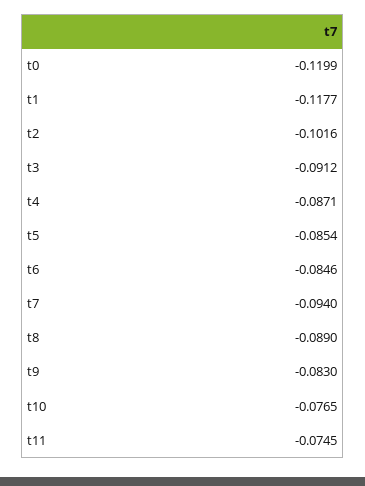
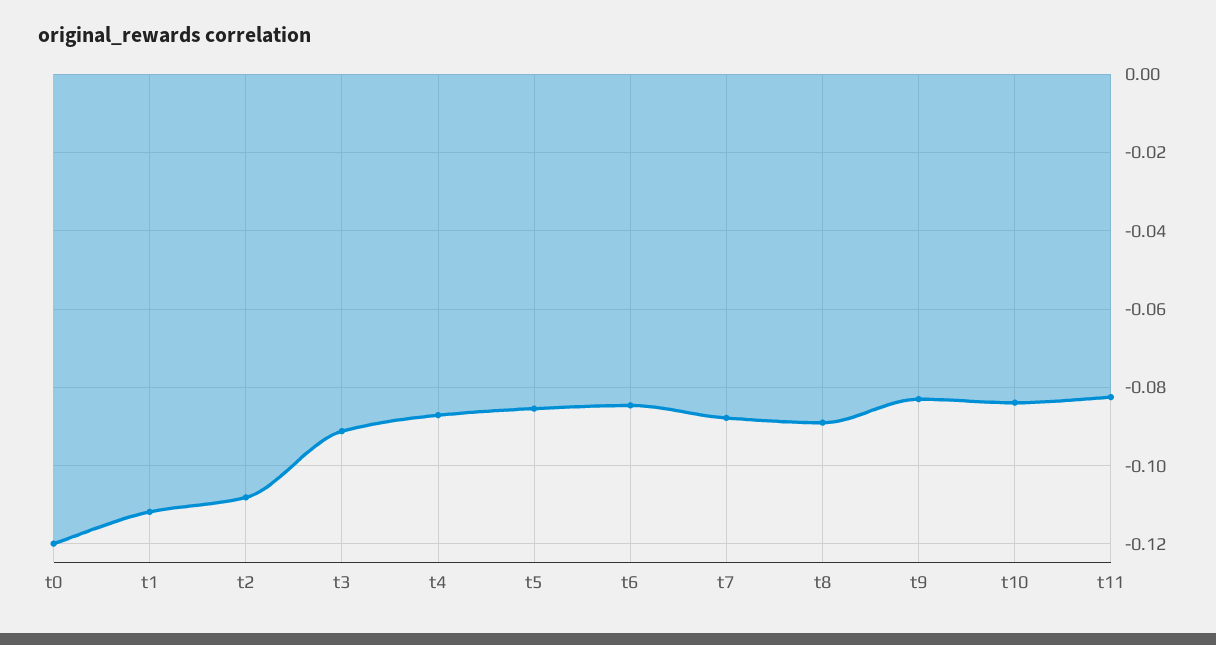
t1: -0.1177 -> -0.112
t2: -0.1016 -> -0.108
t7: -0.094 -> -0.088
t10: -0.0765 -> -0.084
t11: -0.0745 -> -0.082

